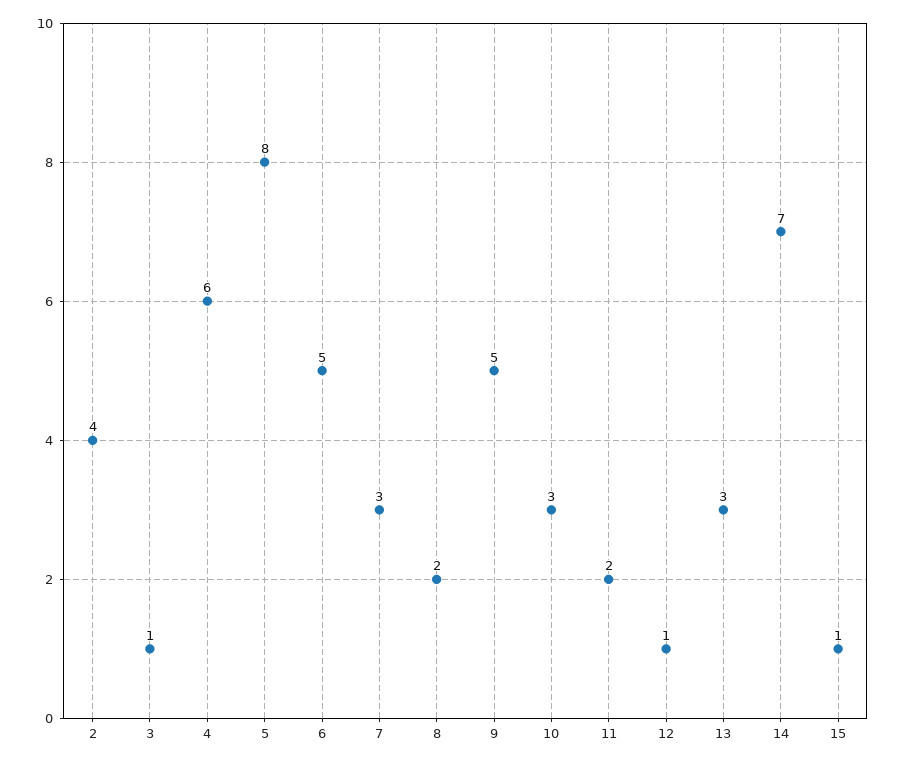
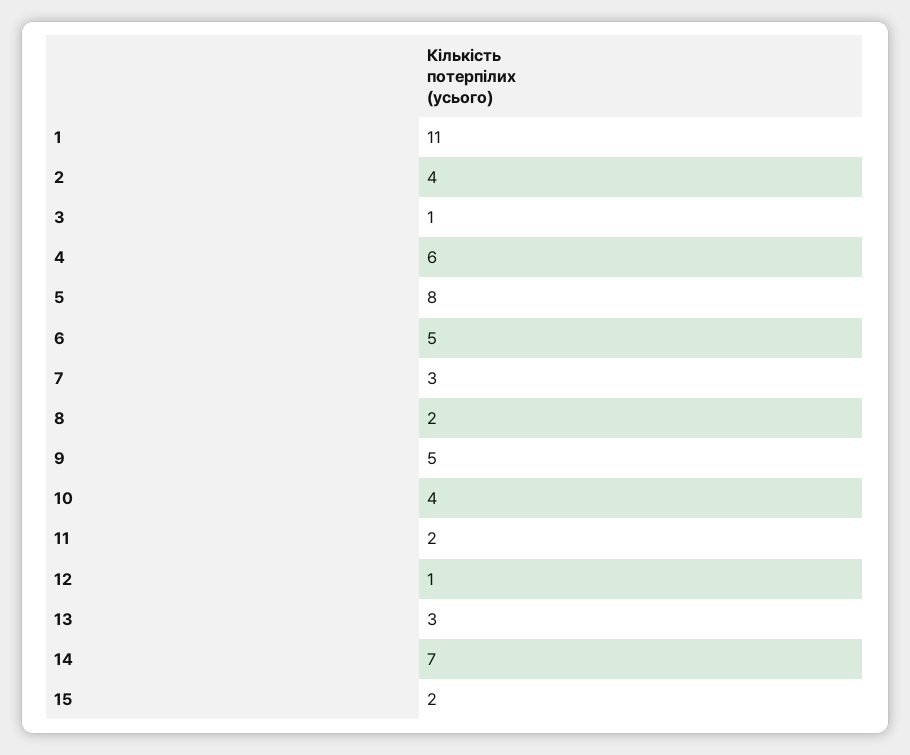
10: 3 -> 4
15: 1 -> 2
1: none -> 11

